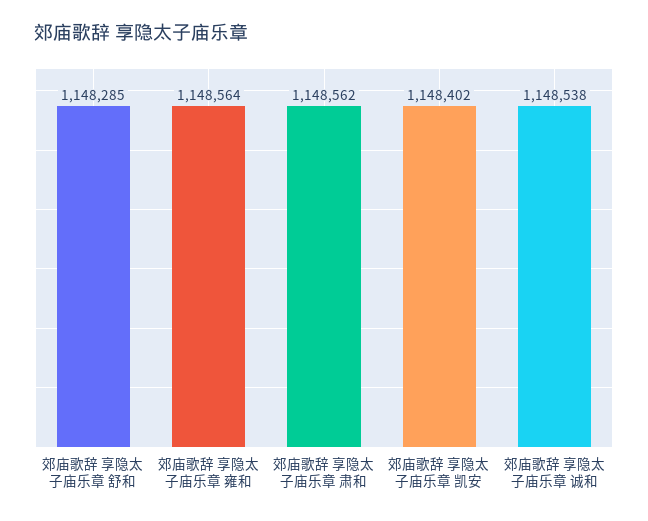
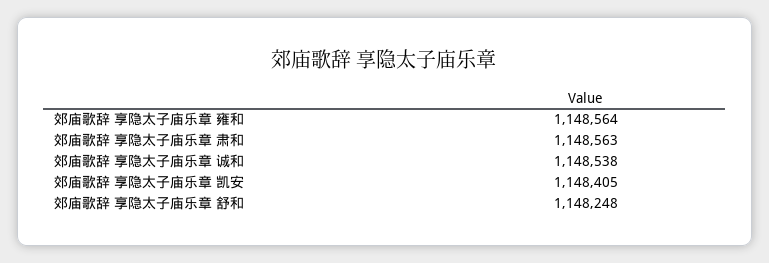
郊庙歌辞 享隐太子庙乐章 舒和: 1148285 -> 1148248
郊庙歌辞 享隐太子庙乐章 肃和: 1148562 -> 1148563
郊庙歌辞 享隐太子庙乐章 凯安: 1148402 -> 1148405

